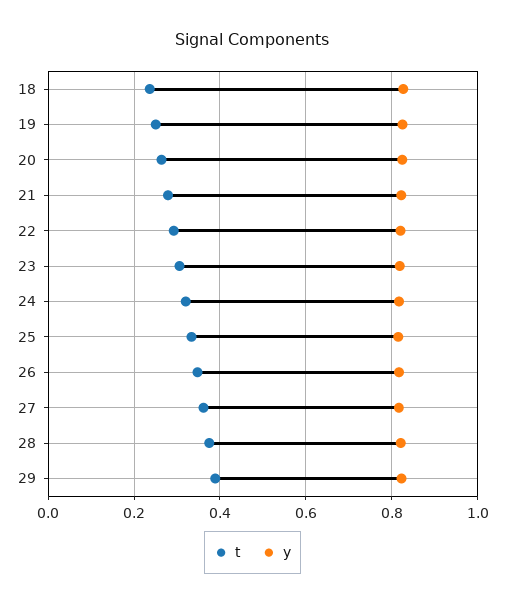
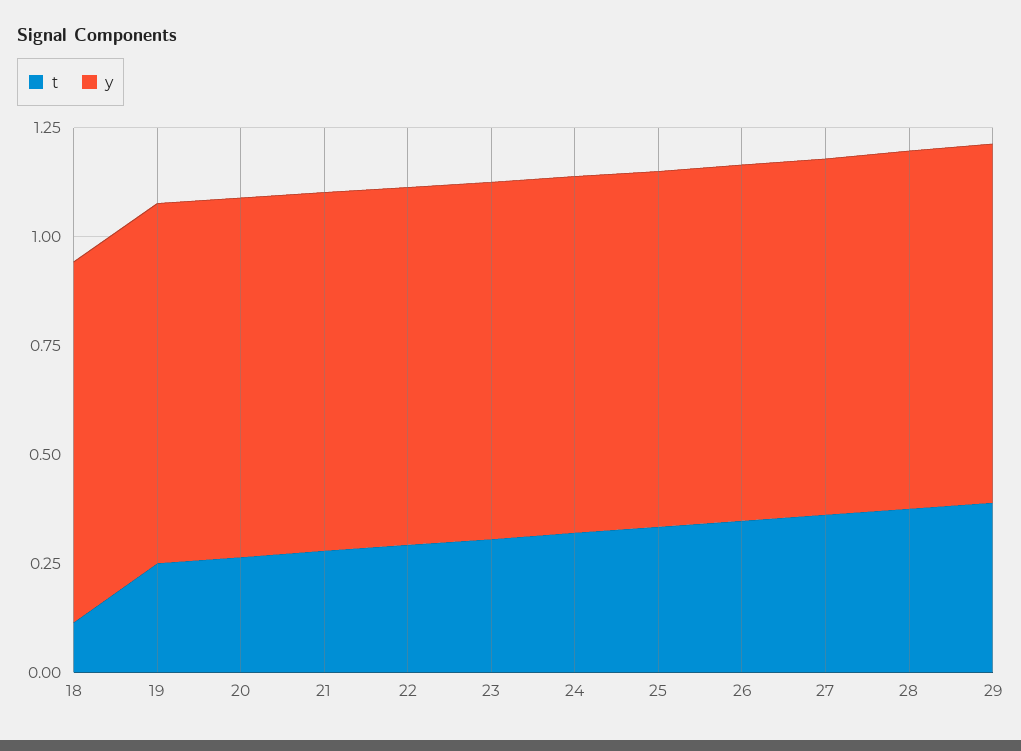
t, 18: 0.24 -> 0.1

